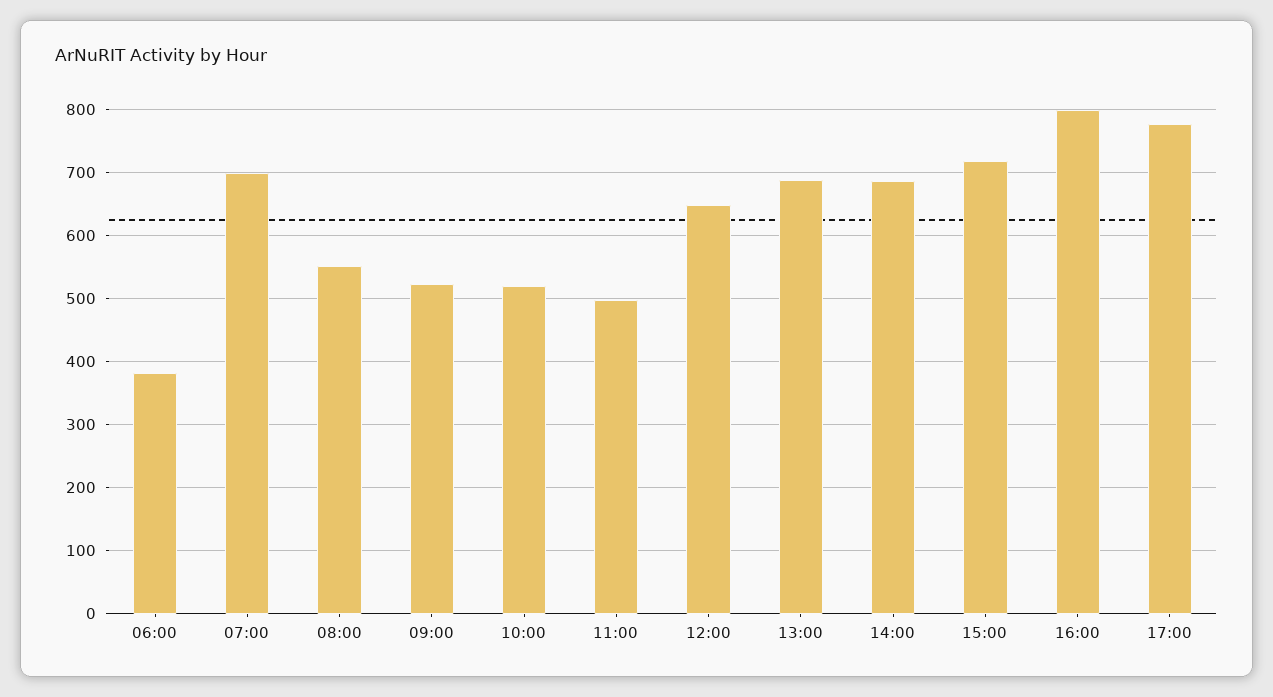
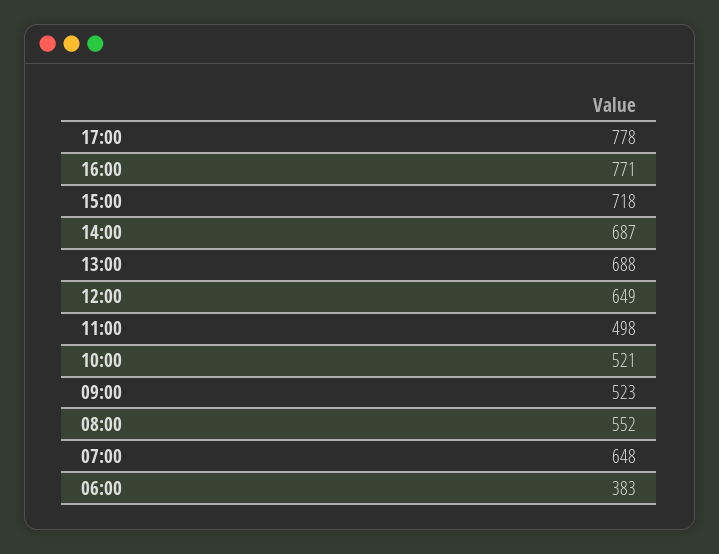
07:00: 700 -> 648
16:00: 800 -> 771

